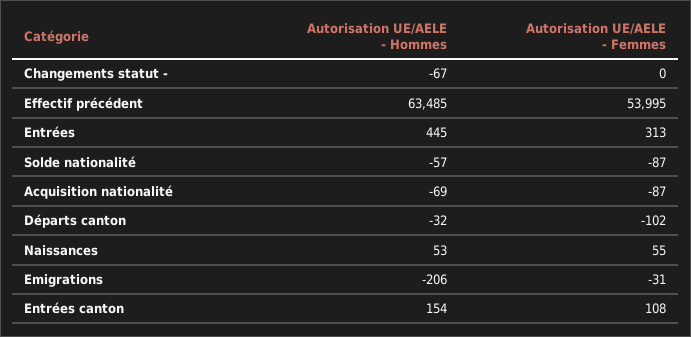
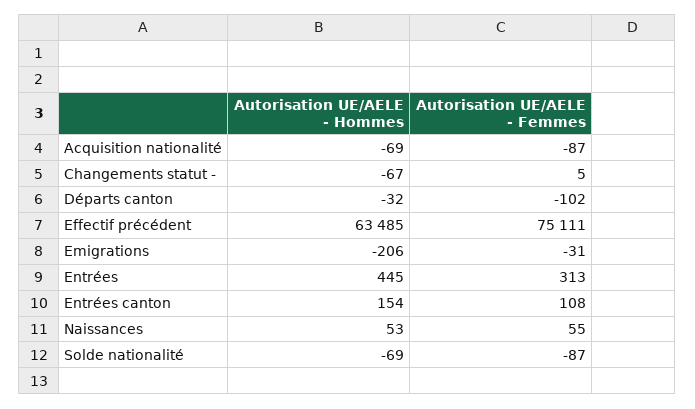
Autorisation UE/AELE - Femmes, Changements statut -: 0 -> 5
Autorisation UE/AELE - Femmes, Effectif précédent: 53995 -> 75111
Autorisation UE/AELE - Hommes, Solde nationalité: -57 -> -69

